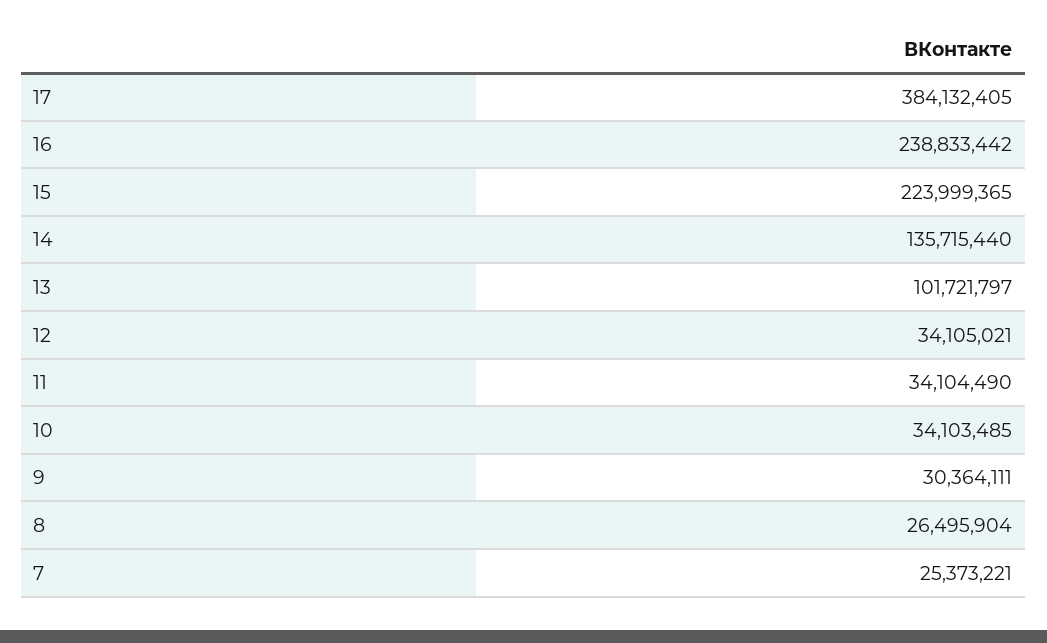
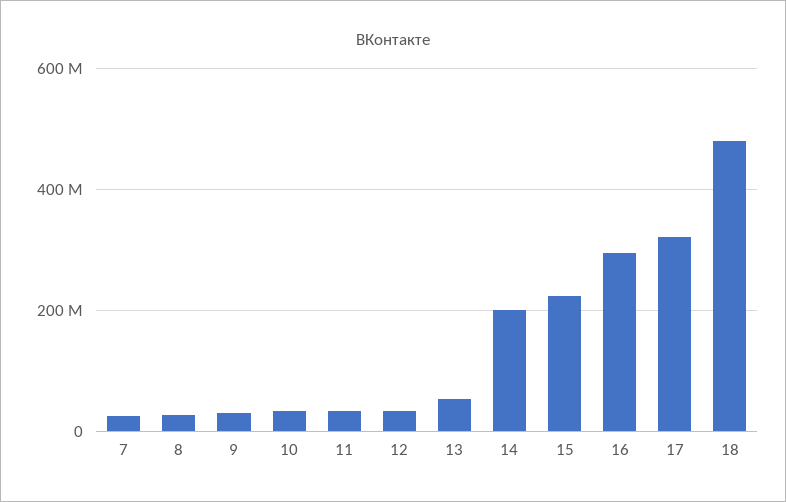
17: 384132405 -> 320000000
16: 238833442 -> 300000000
14: 135715440 -> 200000000
13: 101721797 -> 60000000
18: none -> 480000000

